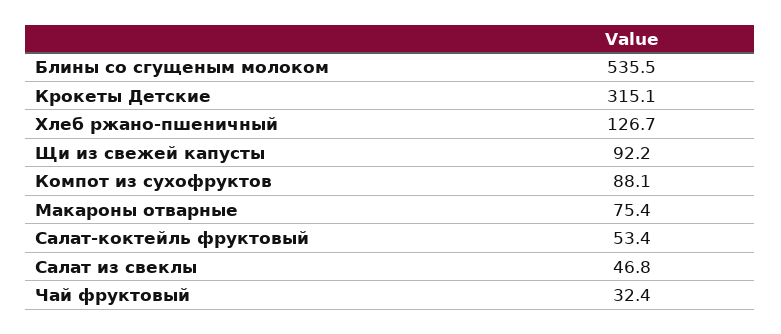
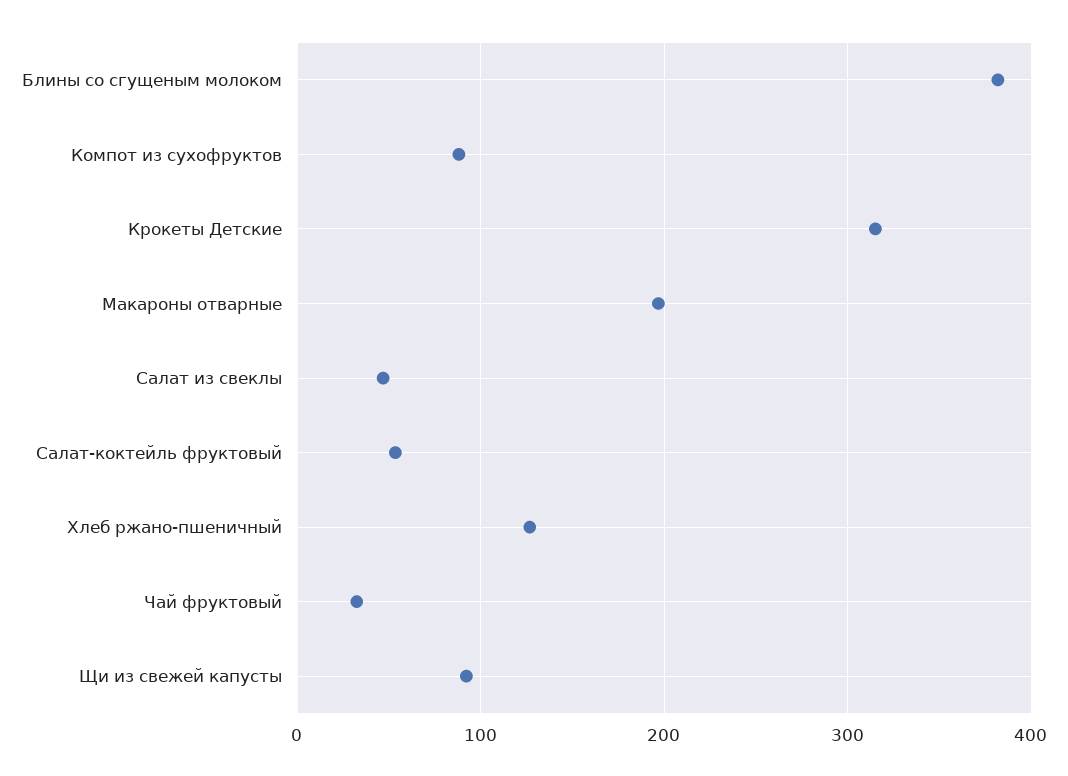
Блины со сгущеным молоком: 535.5 -> 380
Макароны отварные: 75.4 -> 200

